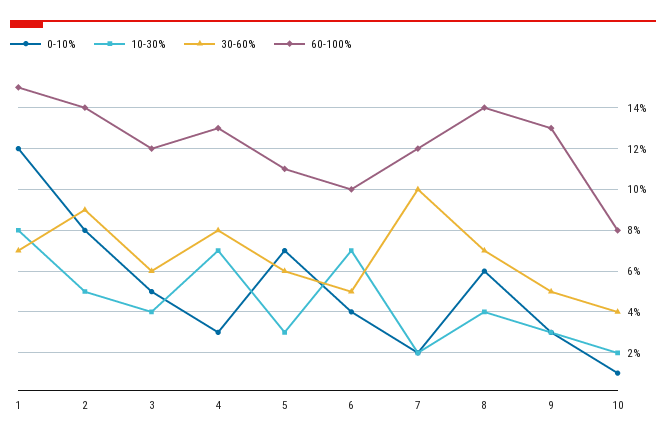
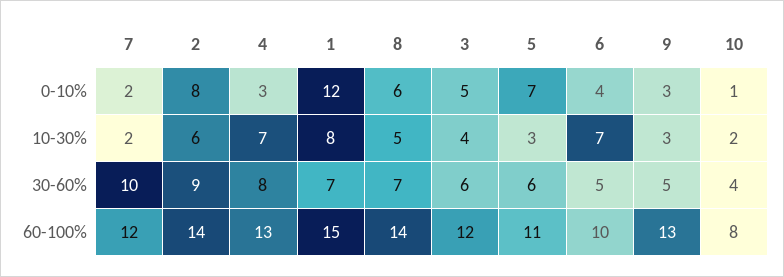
10-30%, 2: 5 -> 6
10-30%, 8: 4 -> 5

